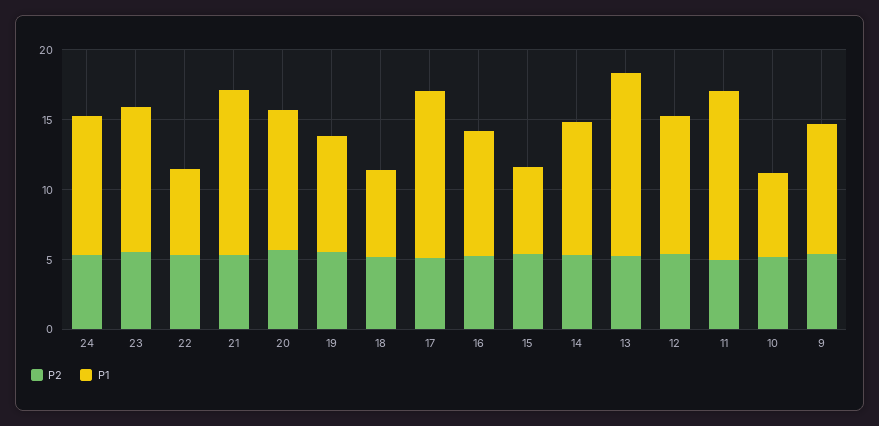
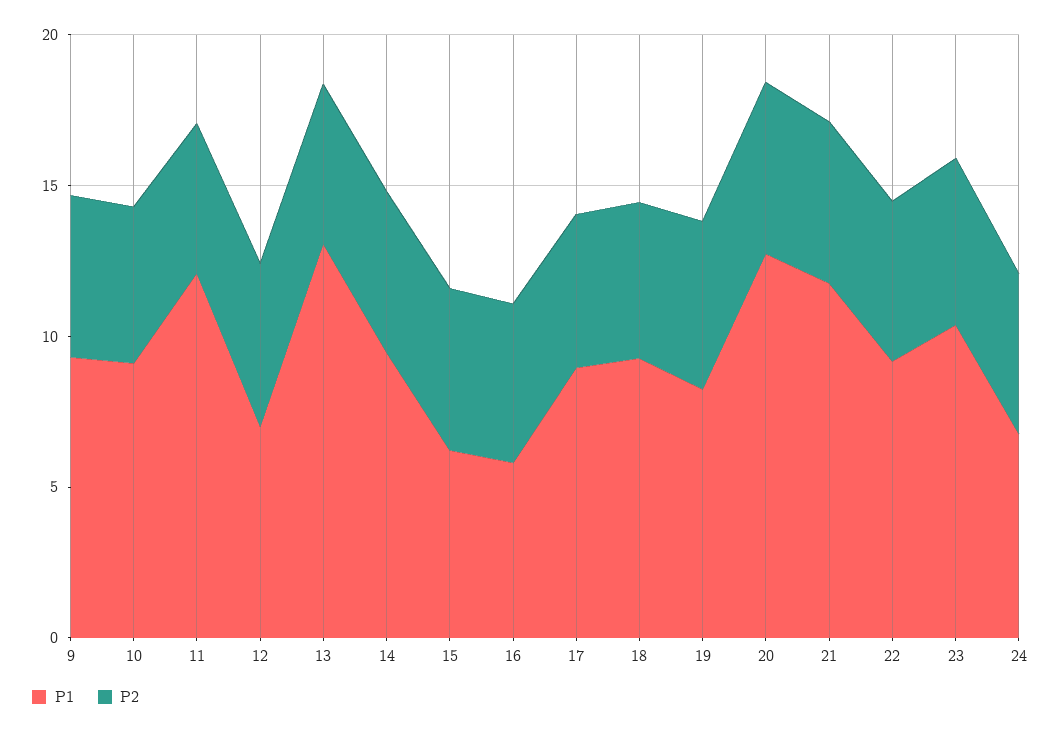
P1, 24: 10 -> 7
P1, 22: 6 -> 9
P1, 20: 10 -> 13
P1, 18: 6 -> 9
P1, 17: 12 -> 9
P1, 16: 9 -> 6
P1, 12: 10 -> 7
P1, 10: 6 -> 9

